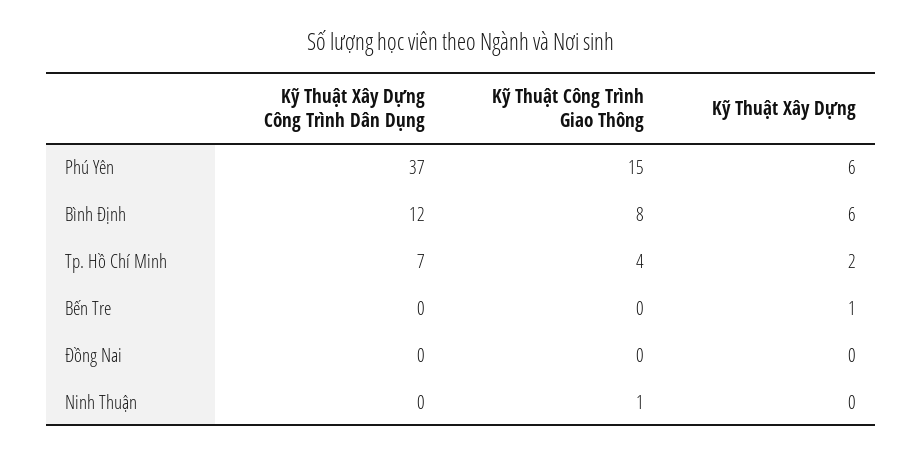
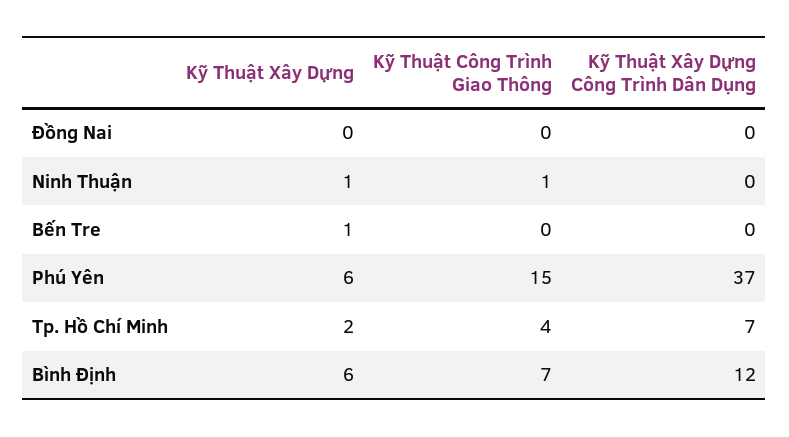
Kỹ Thuật Công Trình Giao Thông, Bình Định: 8 -> 7
Kỹ Thuật Xây Dựng, Ninh Thuận: 0 -> 1

